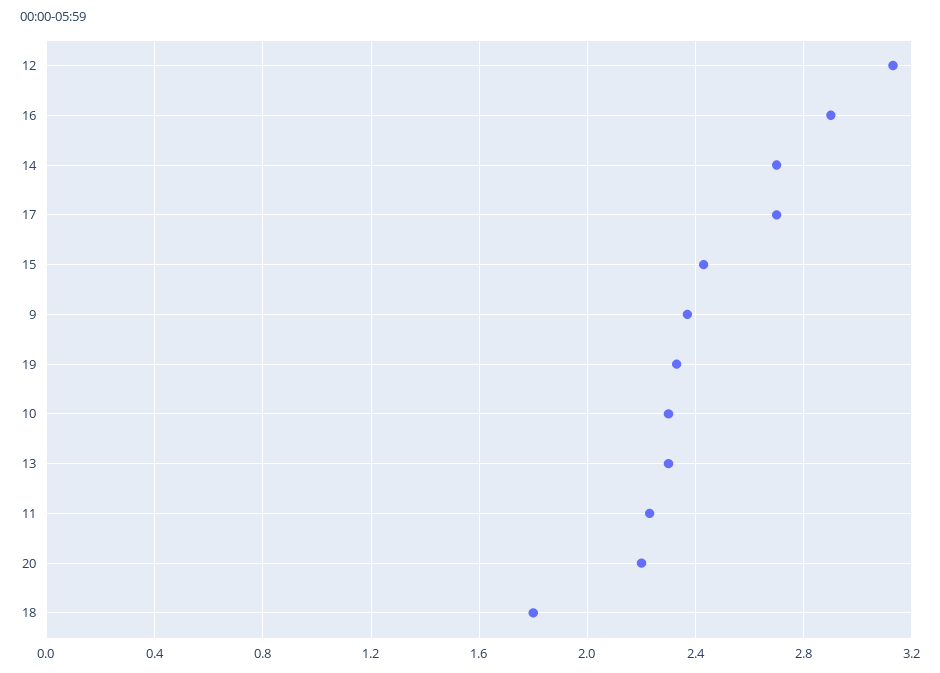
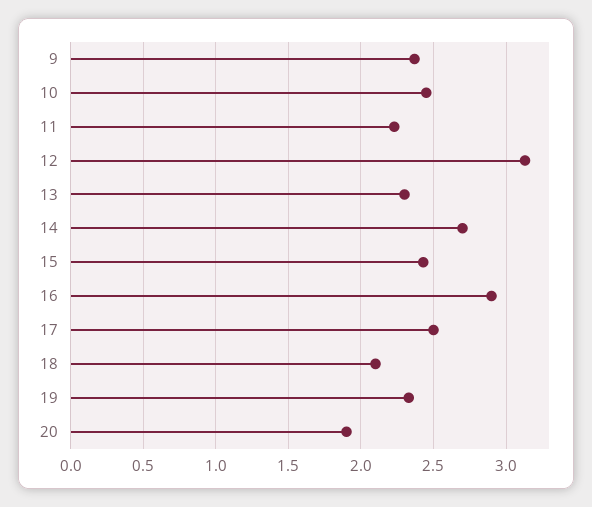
17: 2.7 -> 2.5
10: 2.3 -> 2.45
20: 2.2 -> 1.9
18: 1.8 -> 2.1

